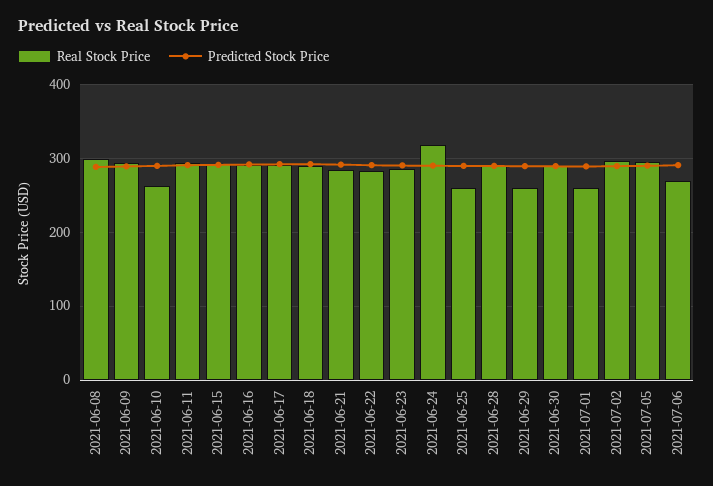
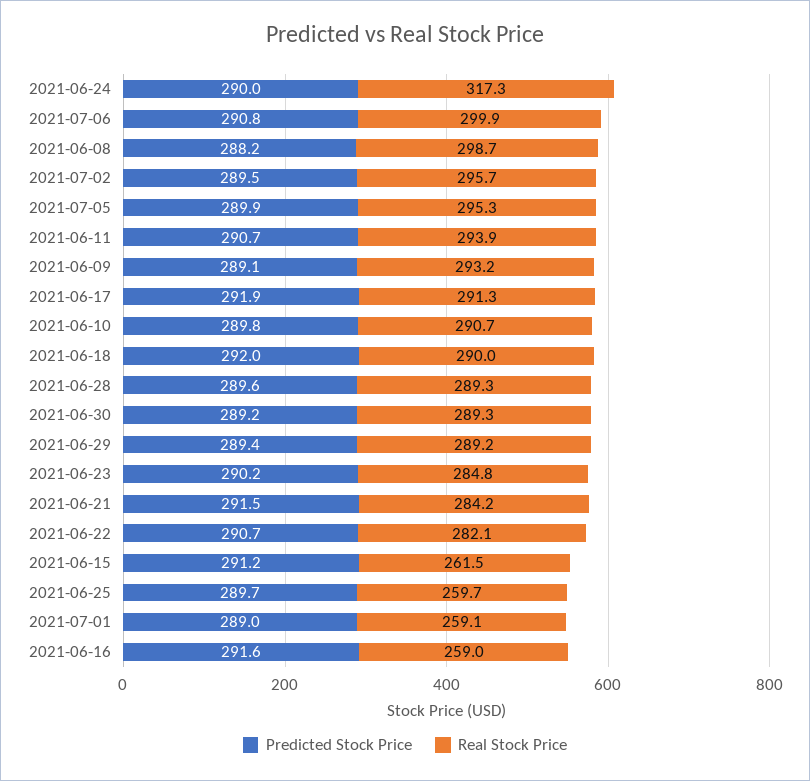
Real Stock Price, 2021-06-10: 260 -> 290.7
Real Stock Price, 2021-06-15: 290 -> 261.5
Real Stock Price, 2021-06-16: 290 -> 259
Real Stock Price, 2021-06-29: 260 -> 289.2
Real Stock Price, 2021-07-06: 270 -> 299.9

